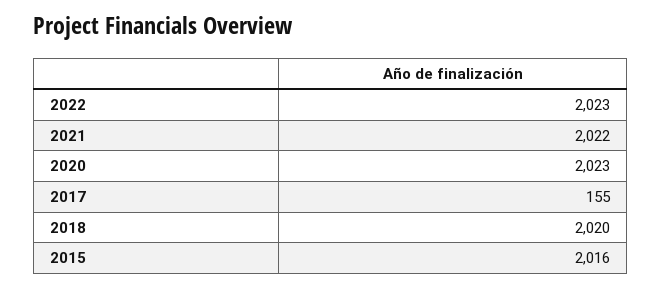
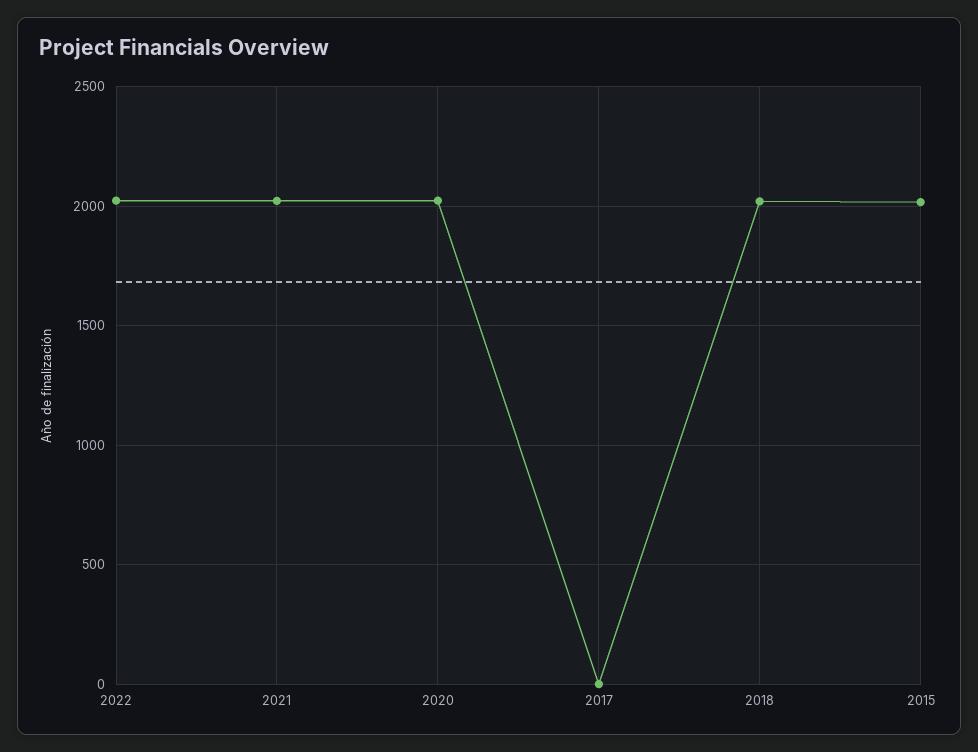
2017: 155 -> 0

